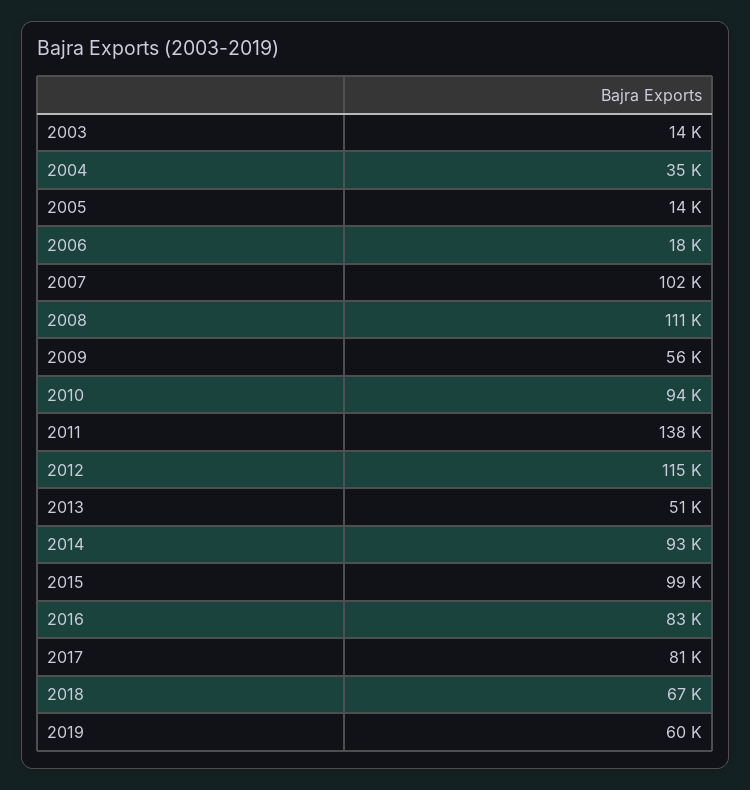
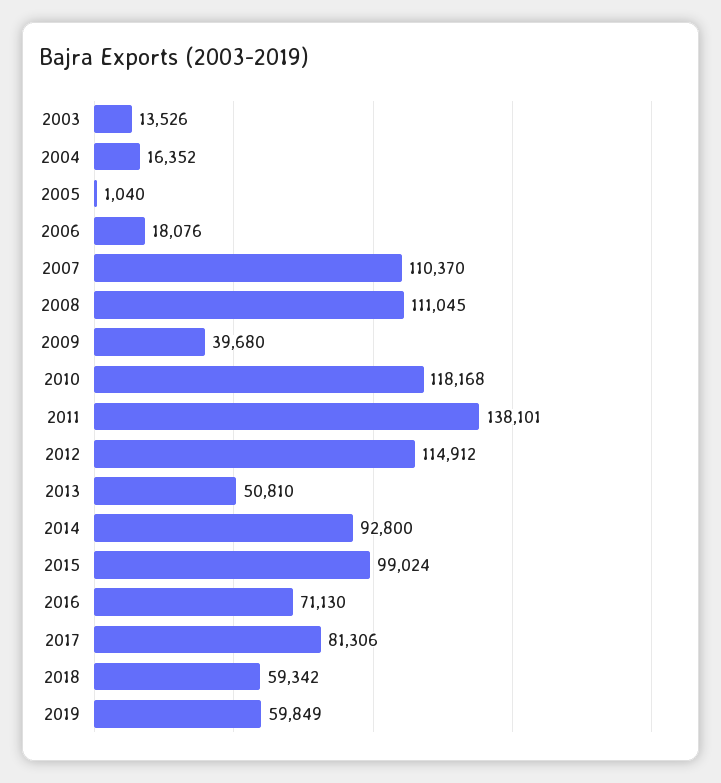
2004: 35000 -> 16352
2005: 14000 -> 1040
2007: 102000 -> 110370
2009: 56000 -> 39680
2010: 94000 -> 118168
2016: 83000 -> 71130
2018: 67000 -> 59342

